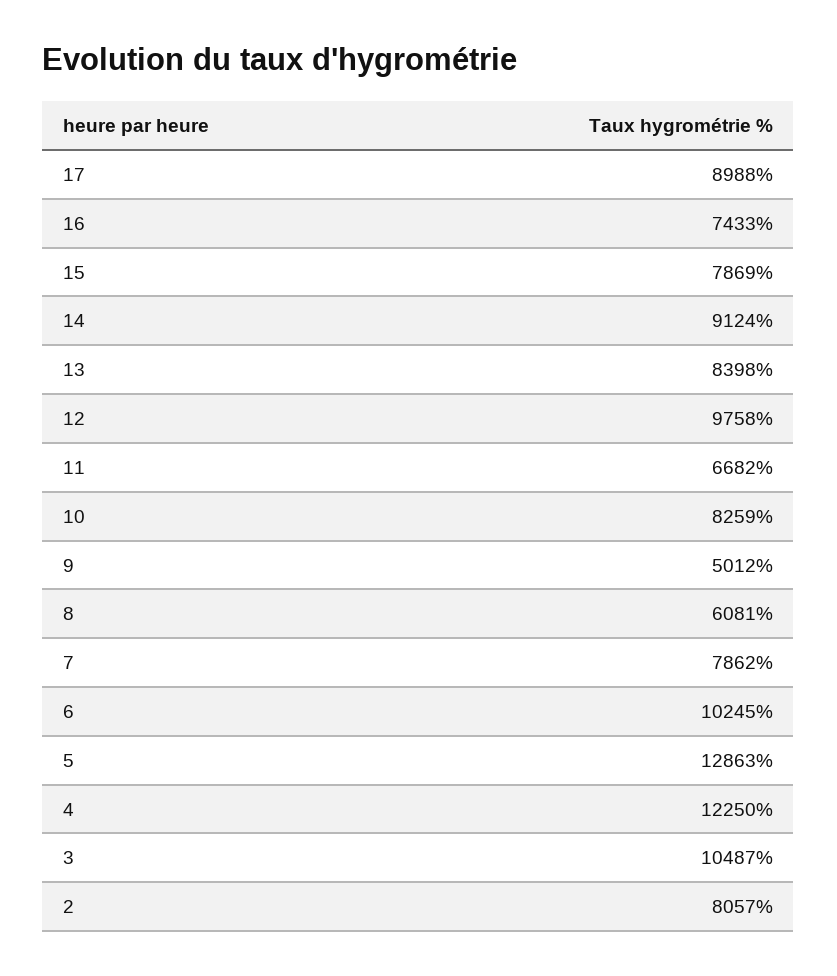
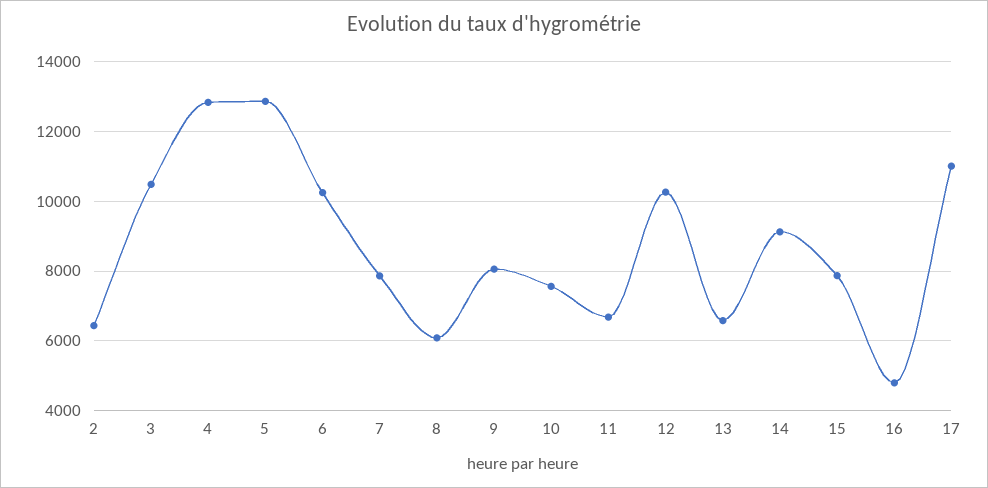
17: 8988 -> 11000
16: 7433 -> 4800
13: 8398 -> 6600
12: 9758 -> 10200
10: 8259 -> 7600
9: 5012 -> 8000
4: 12250 -> 12800
2: 8057 -> 6400

